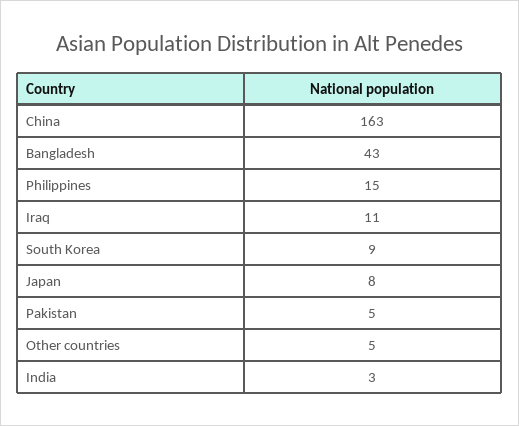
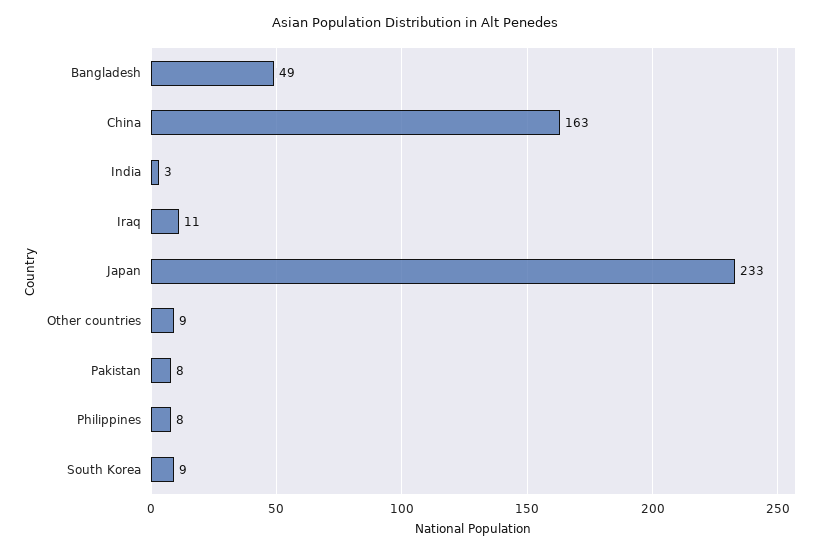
Bangladesh: 43 -> 49
Philippines: 15 -> 8
Japan: 8 -> 233
Pakistan: 5 -> 8
Other countries: 5 -> 9

